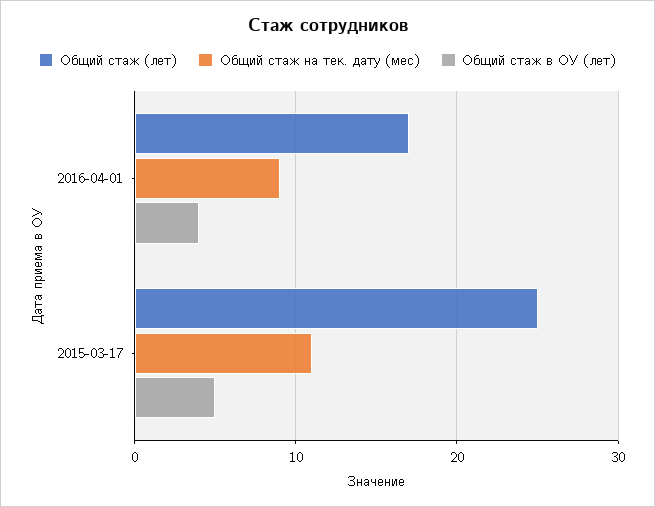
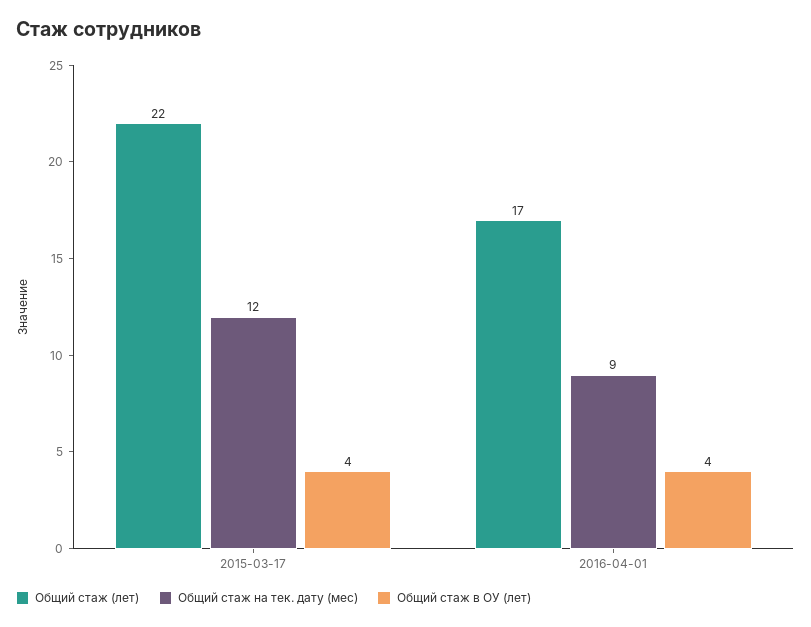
Общий стаж (лет), 2015-03-17: 25 -> 22
Общий стаж на тек. дату (мес), 2015-03-17: 11 -> 12
Общий стаж в ОУ (лет), 2015-03-17: 5 -> 4

